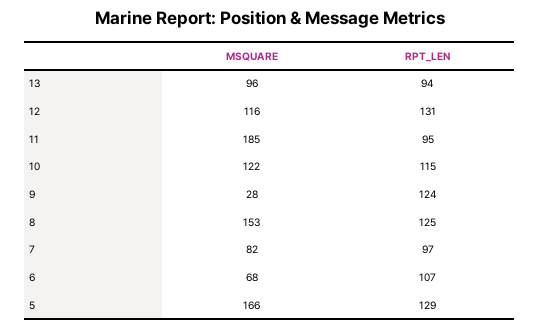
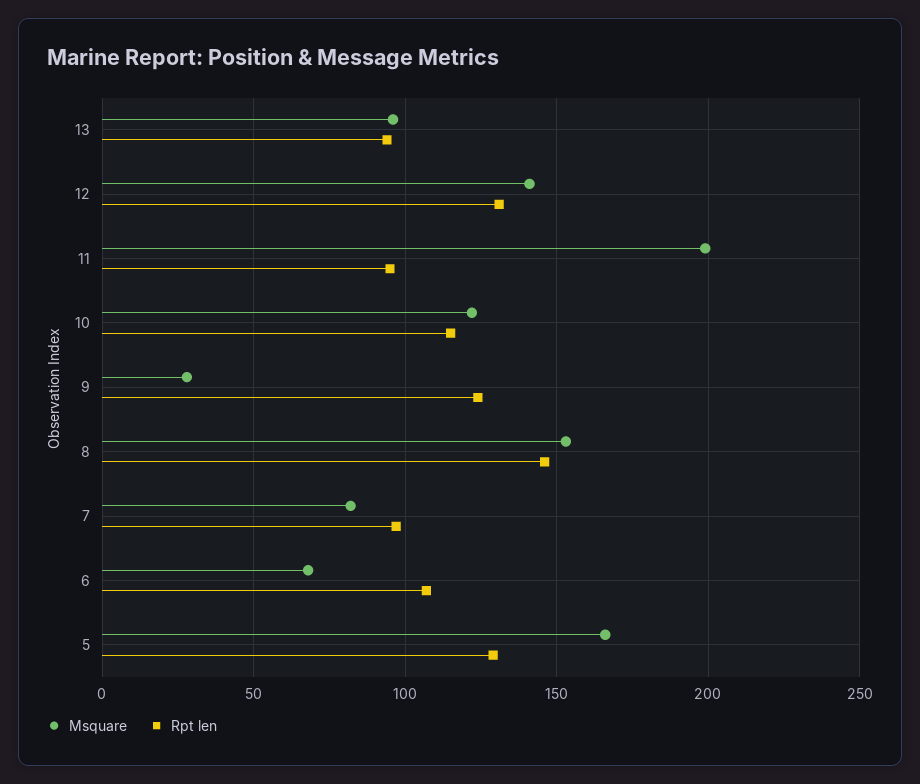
MSQUARE, 12: 116 -> 140
MSQUARE, 11: 185 -> 200
RPT_LEN, 8: 125 -> 145

